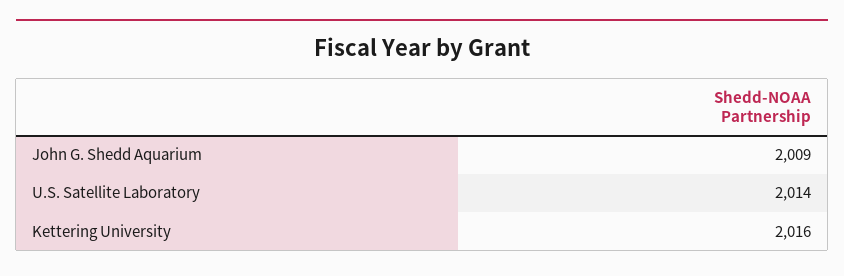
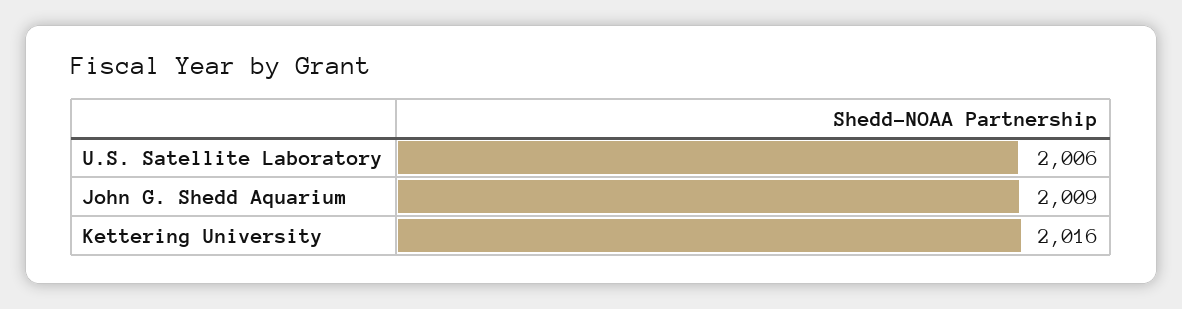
U.S. Satellite Laboratory: 2014 -> 2006

